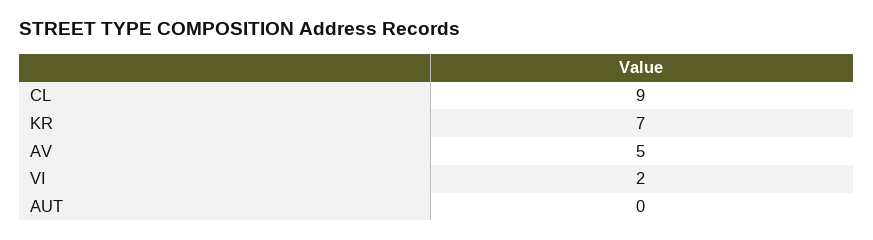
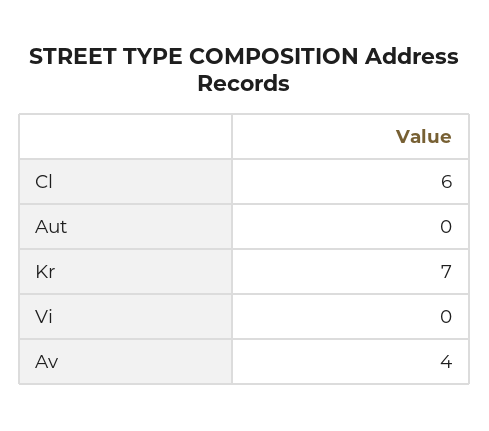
CL: 9 -> 6
AV: 5 -> 4
VI: 2 -> 0

